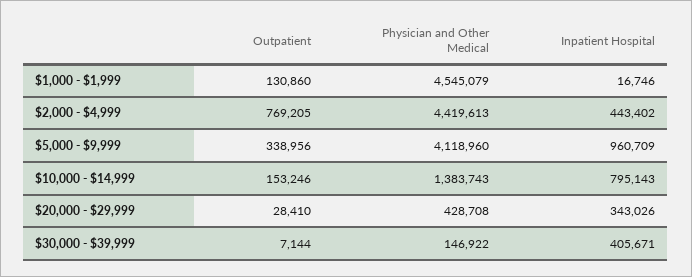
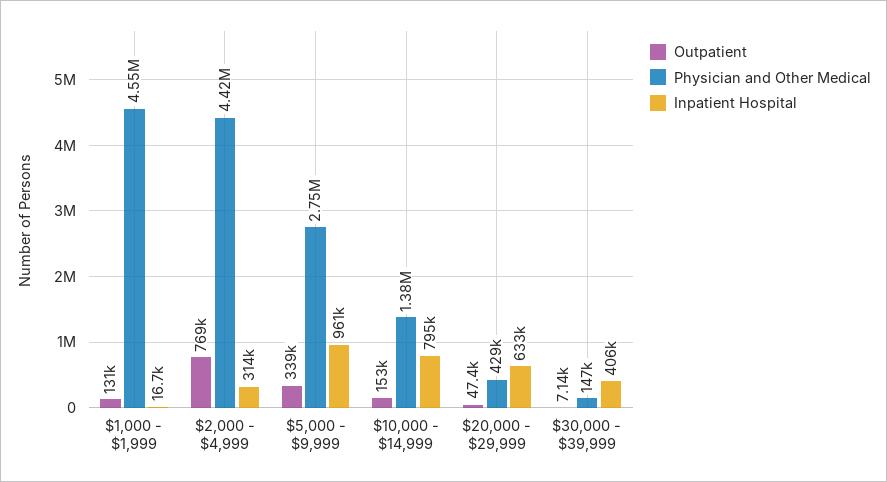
Inpatient Hospital, $2,000 - $4,999: 443402 -> 314000
Physician and Other Medical, $5,000 - $9,999: 4118960 -> 2750000
Outpatient, $20,000 - $29,999: 28410 -> 47400
Inpatient Hospital, $20,000 - $29,999: 343026 -> 633000

